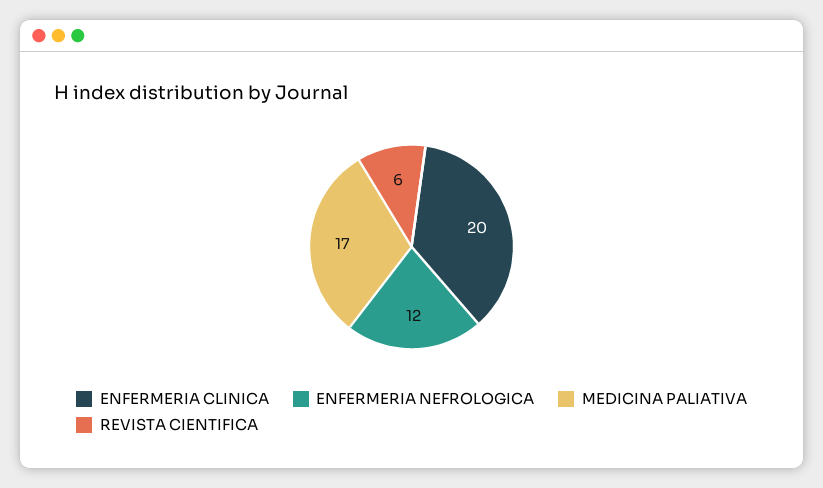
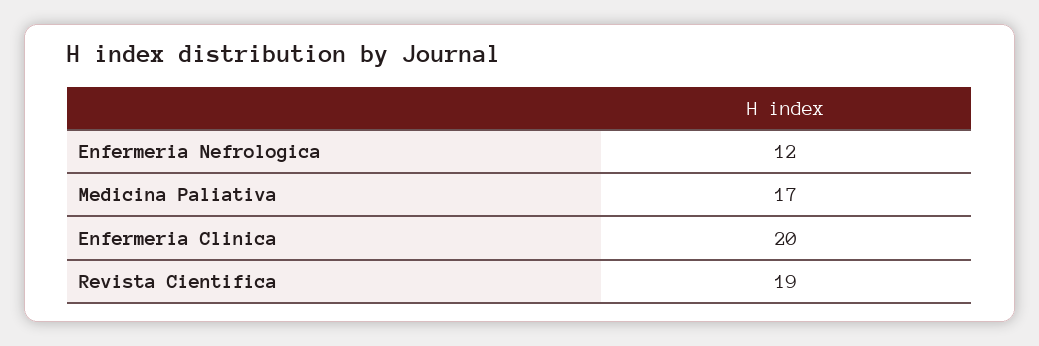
REVISTA CIENTIFICA: 6 -> 19

